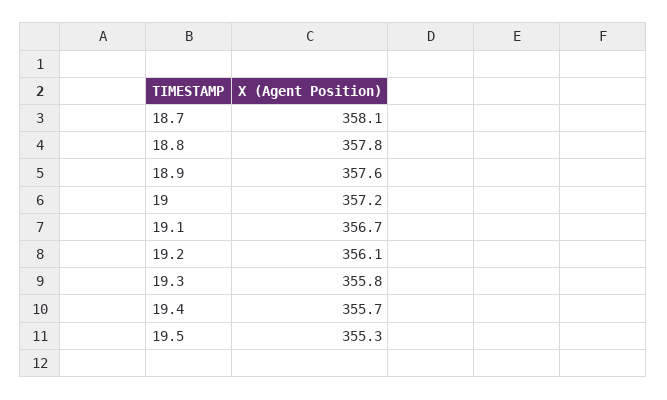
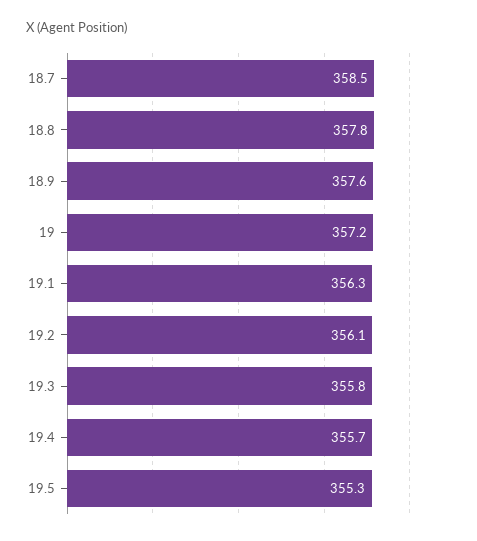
18.7: 358.1 -> 358.5
19.1: 356.7 -> 356.3

